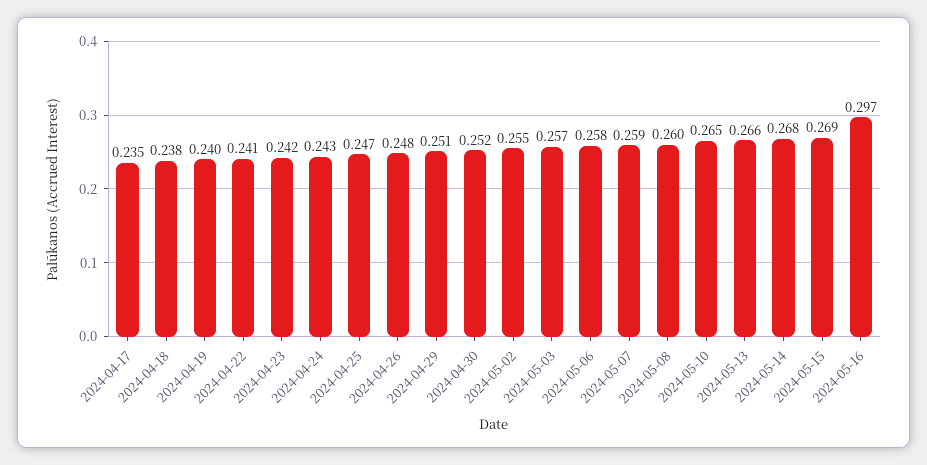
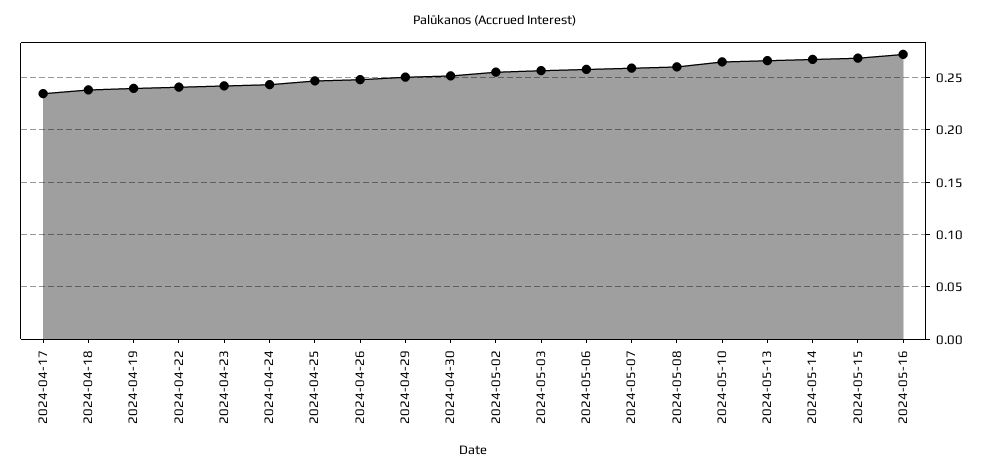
2024-05-16: 0.297 -> 0.27

